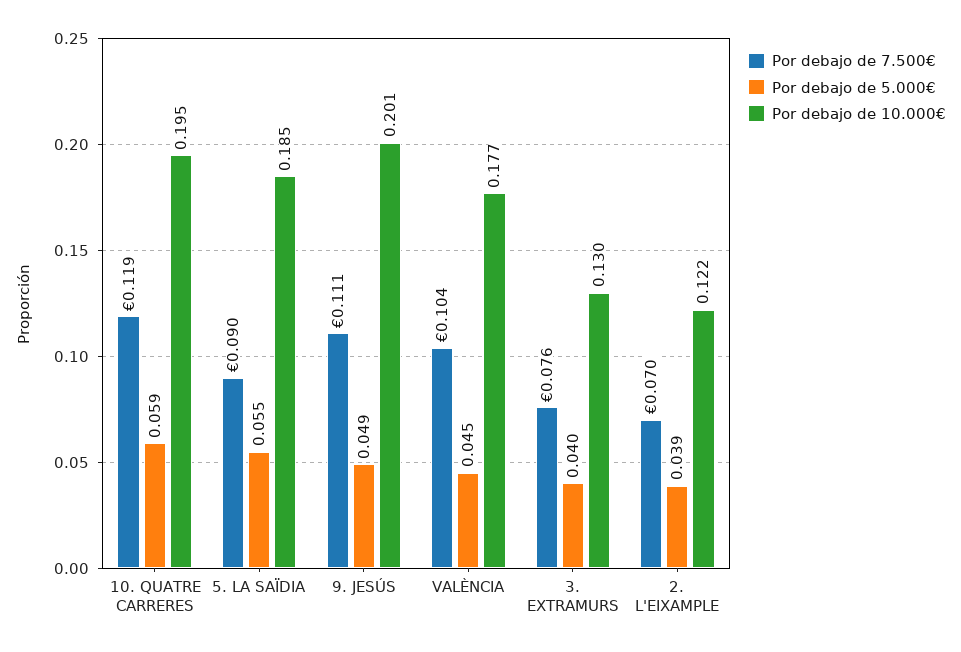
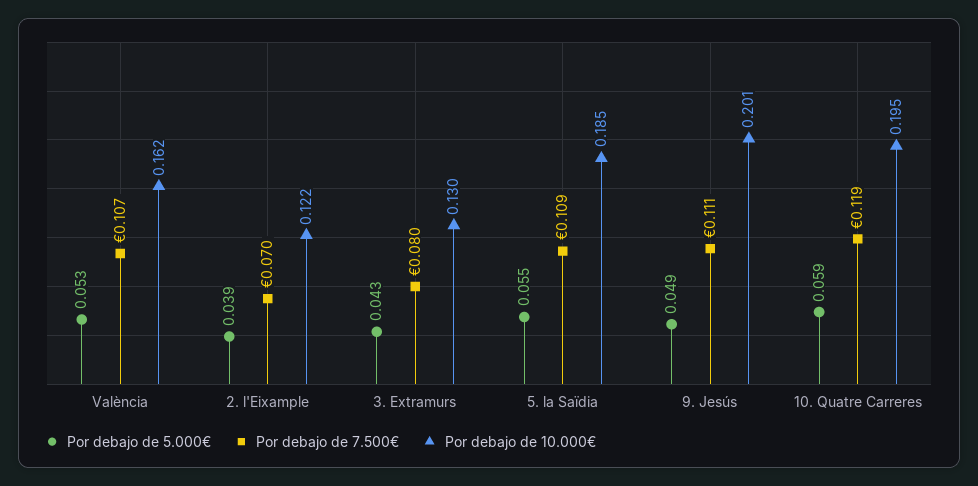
Por debajo de 7.500€, 5. LA SAÏDIA: 0.09 -> 0.109
Por debajo de 7.500€, VALÈNCIA: 0.104 -> 0.107
Por debajo de 5.000€, VALÈNCIA: 0.045 -> 0.053
Por debajo de 10.000€, VALÈNCIA: 0.177 -> 0.162
Por debajo de 7.500€, 3. EXTRAMURS: 0.076 -> 0.08
Por debajo de 5.000€, 3. EXTRAMURS: 0.04 -> 0.043

